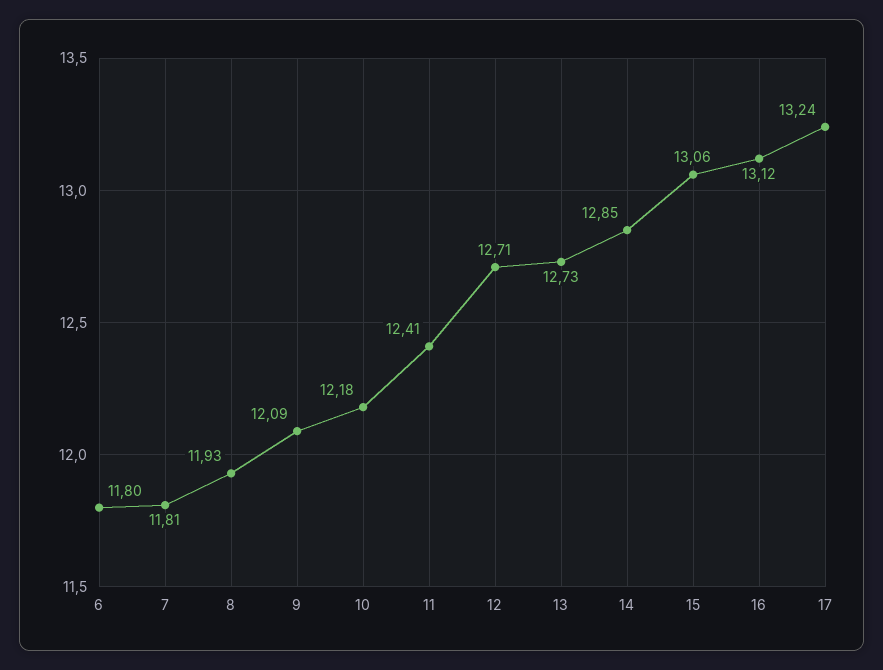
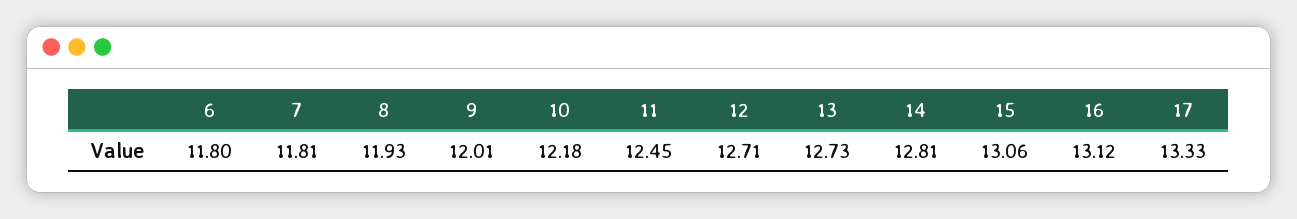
9: 12.09 -> 12.01
11: 12.41 -> 12.45
14: 12.85 -> 12.81
17: 13.24 -> 13.33

